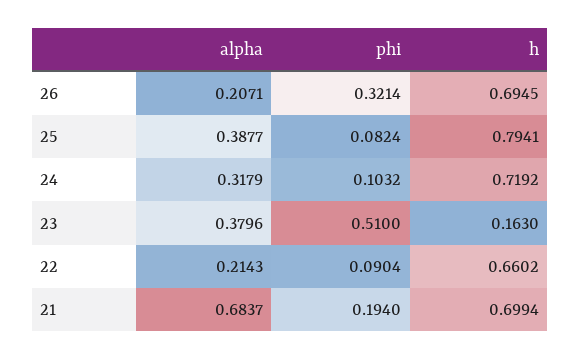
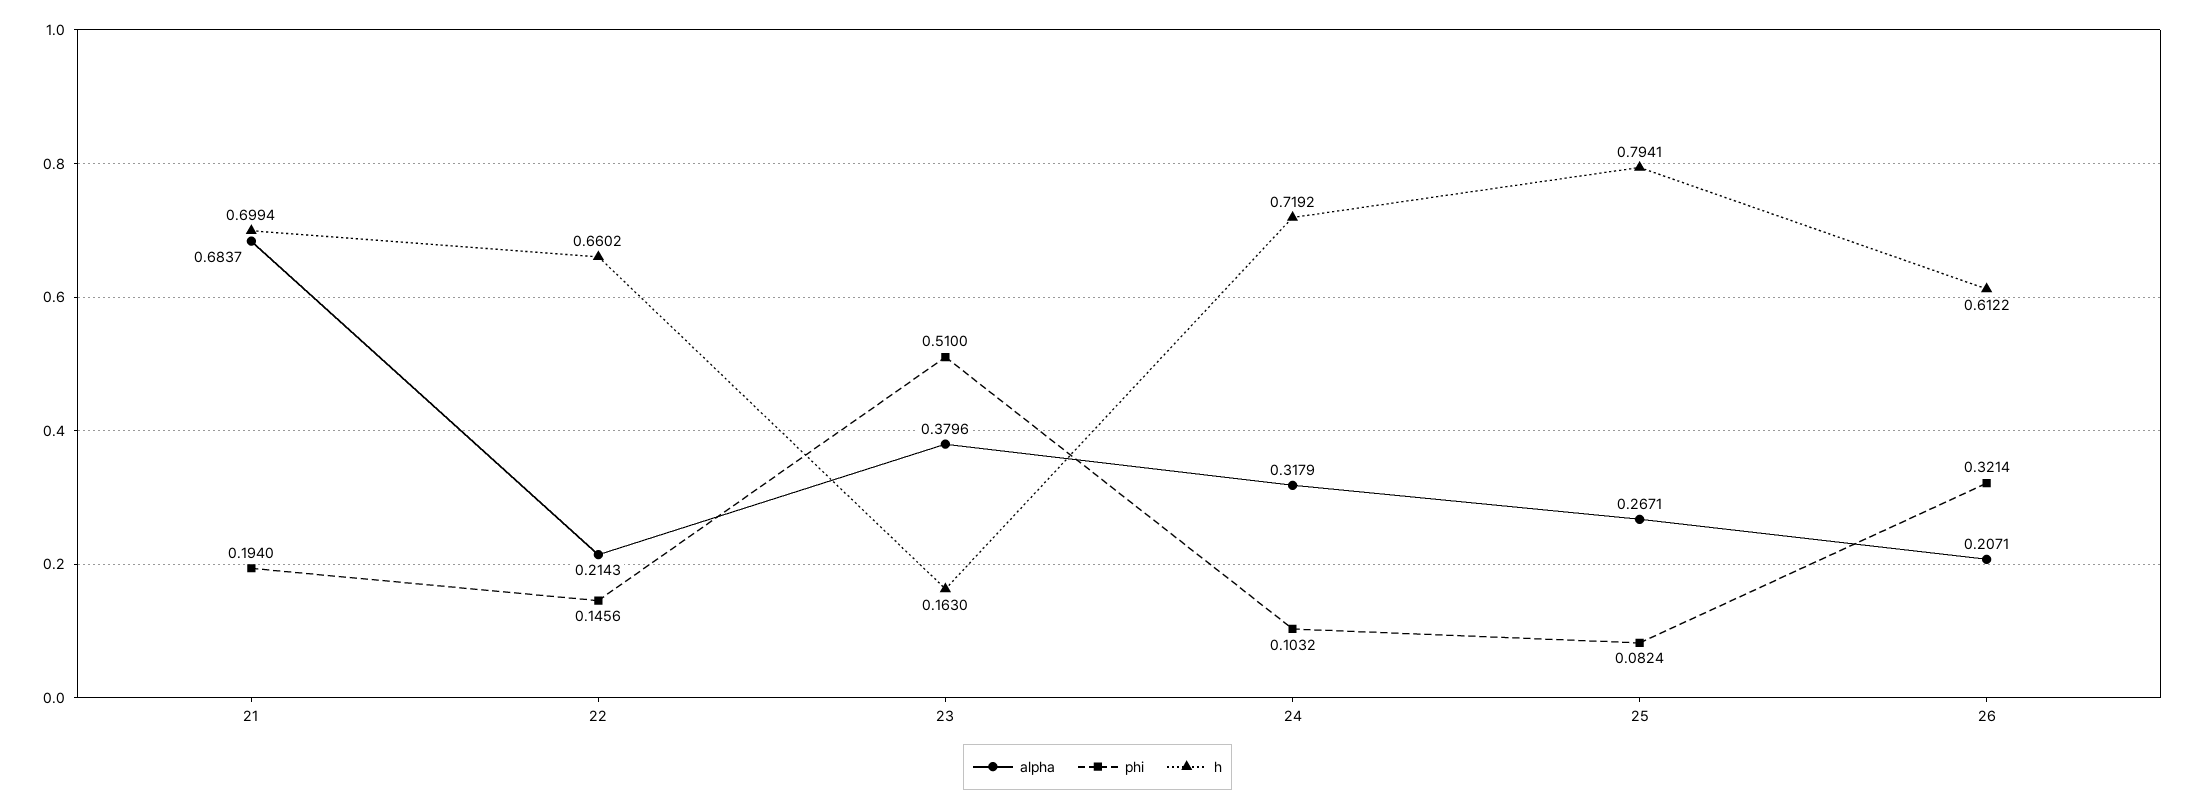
h, 26: 0.6945 -> 0.6122
alpha, 25: 0.3877 -> 0.2671
phi, 22: 0.0904 -> 0.1456

